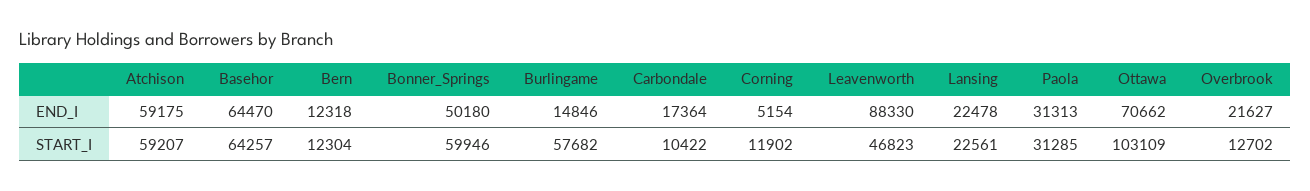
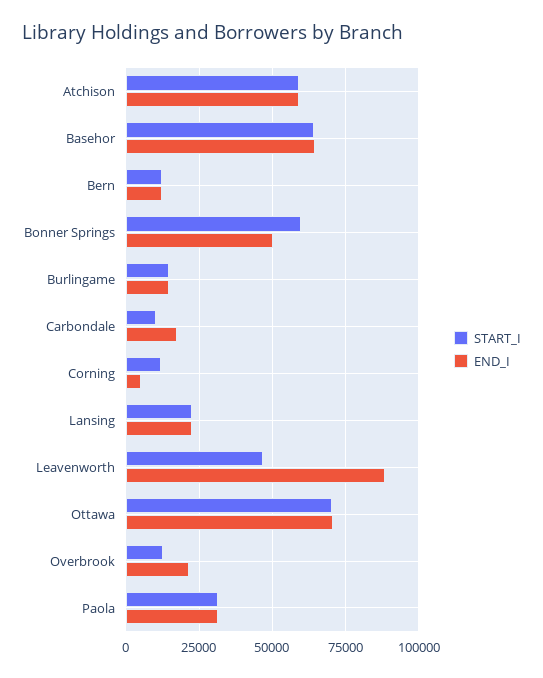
START_I, Burlingame: 57682 -> 15000
START_I, Ottawa: 103109 -> 70000

